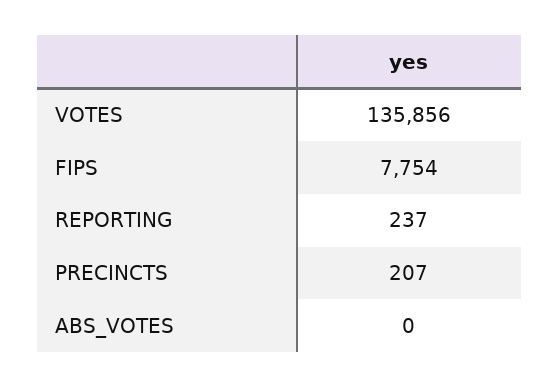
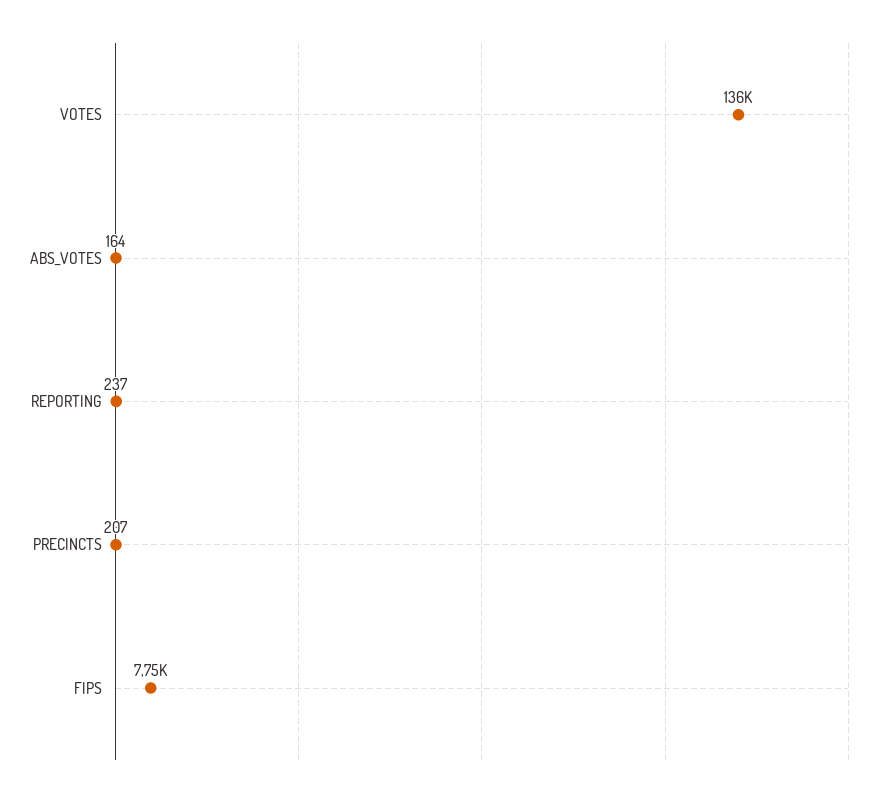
ABS_VOTES: 0 -> 164

